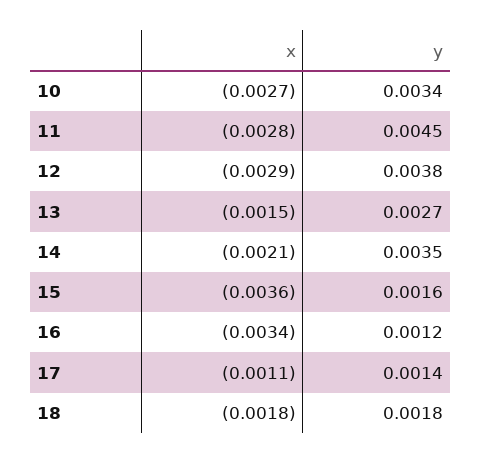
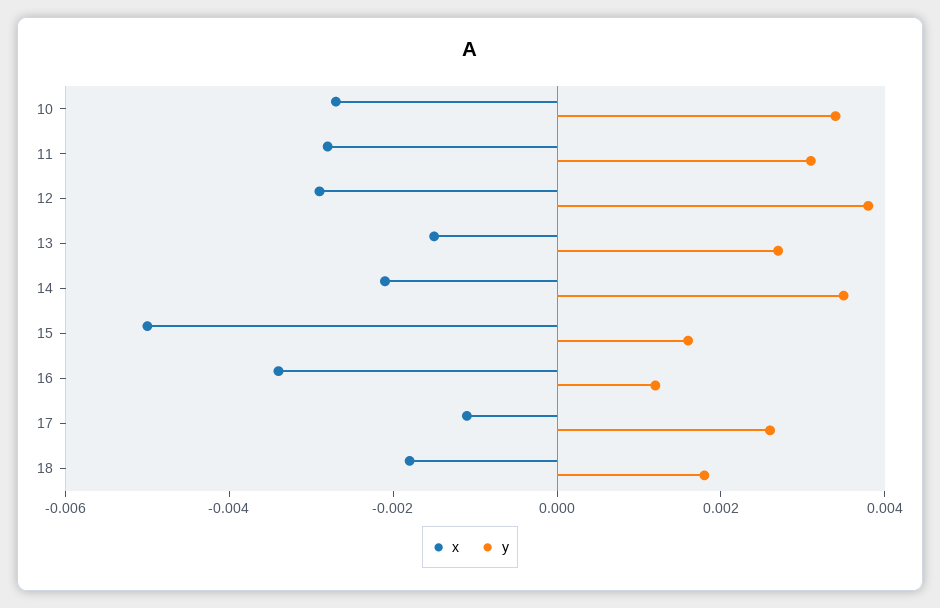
y, 11: 0.0045 -> 0.003
x, 15: -0.0036 -> -0.005
y, 17: 0.0014 -> 0.0025

